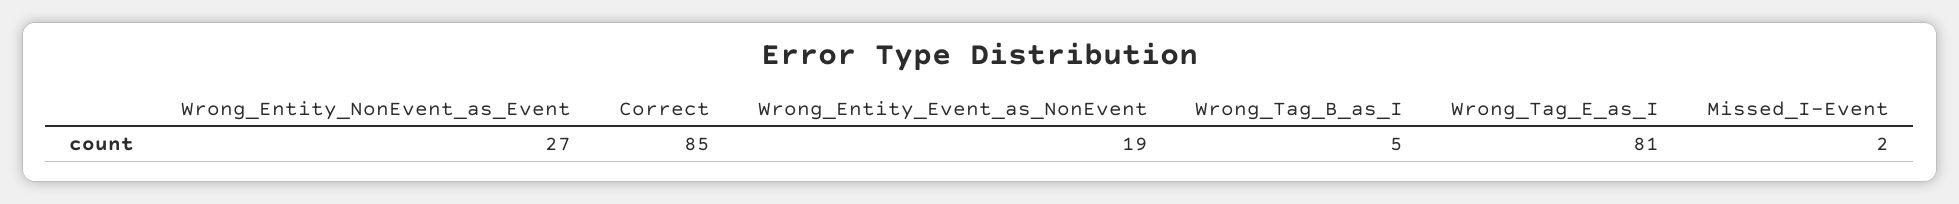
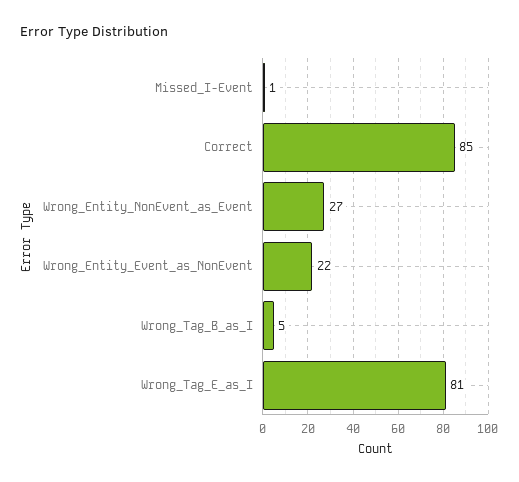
Wrong_Entity_Event_as_NonEvent: 19 -> 22
Missed_I-Event: 2 -> 1

